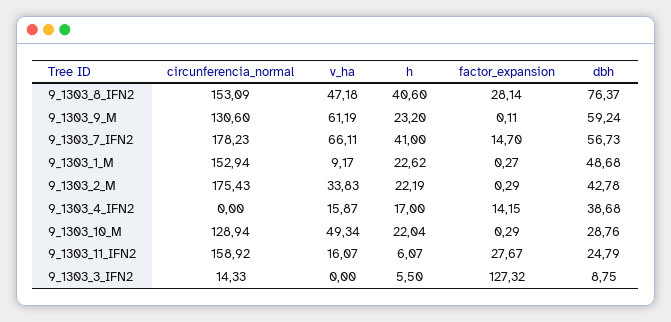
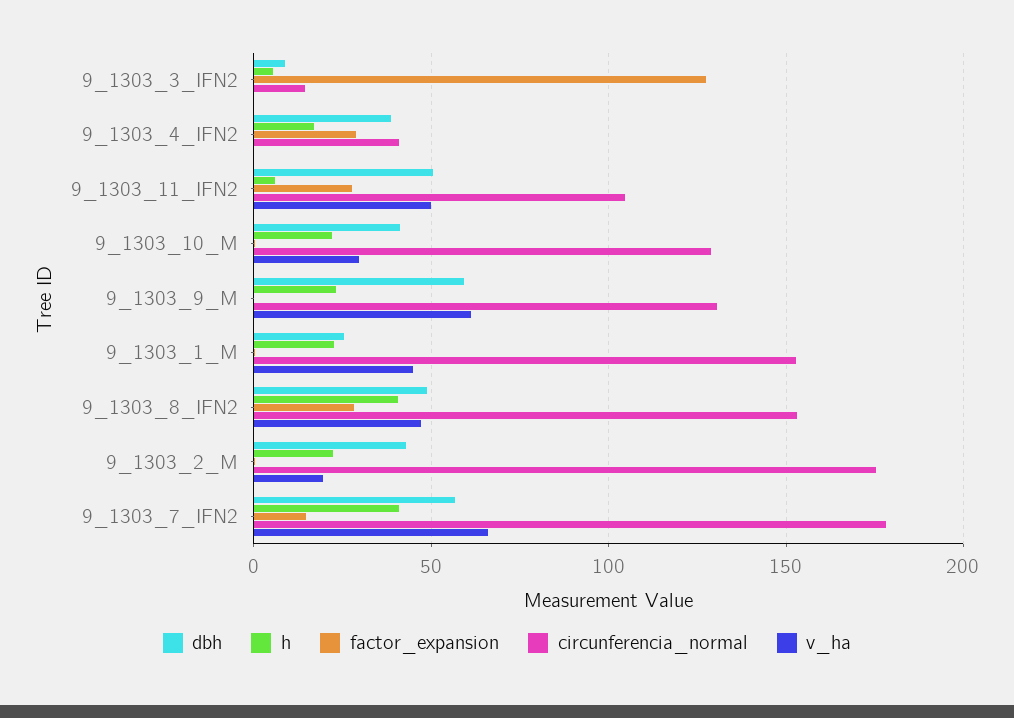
dbh, 9_1303_8_IFN2: 76.37 -> 50
v_ha, 9_1303_1_M: 9.17 -> 45
dbh, 9_1303_1_M: 48.68 -> 25
v_ha, 9_1303_2_M: 33.83 -> 20
circunferencia_normal, 9_1303_4_IFN2: 0 -> 40
v_ha, 9_1303_4_IFN2: 15.87 -> 0
factor_expansion, 9_1303_4_IFN2: 14.15 -> 30
v_ha, 9_1303_10_M: 49.34 -> 30
dbh, 9_1303_10_M: 28.76 -> 40
circunferencia_normal, 9_1303_11_IFN2: 158.92 -> 105
v_ha, 9_1303_11_IFN2: 16.07 -> 50
dbh, 9_1303_11_IFN2: 24.79 -> 50

